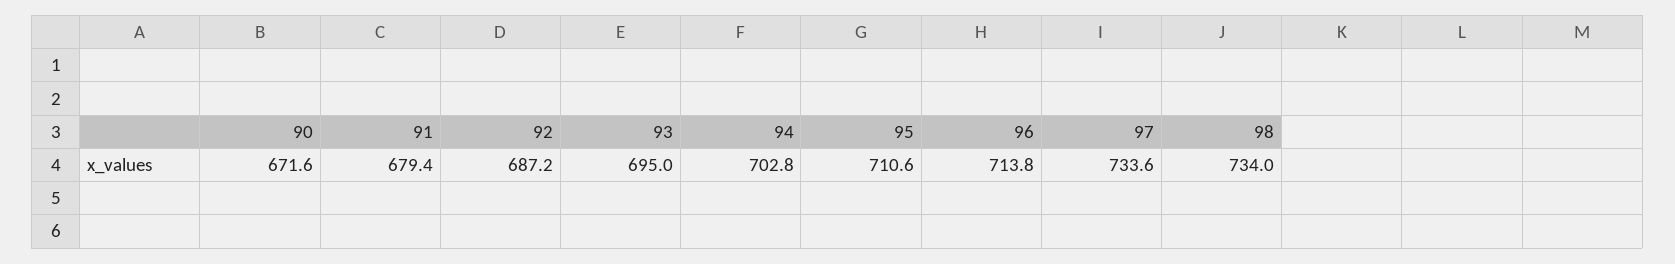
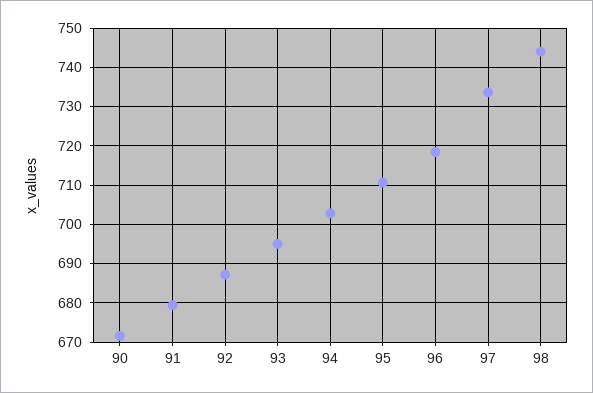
96: 713.8 -> 718
98: 734 -> 744

